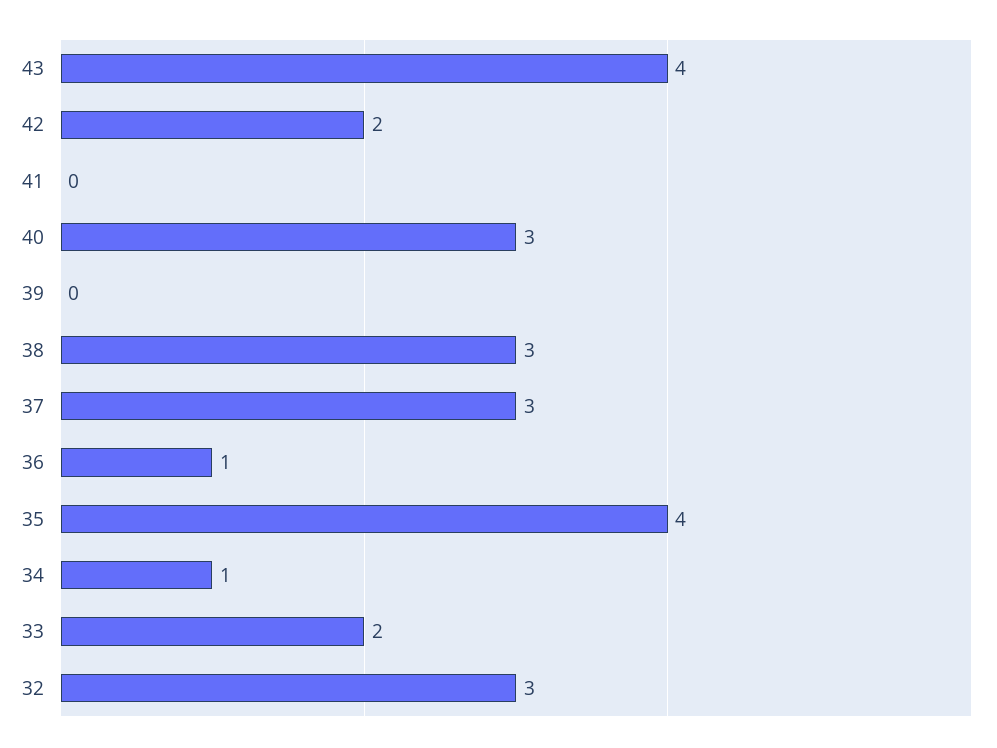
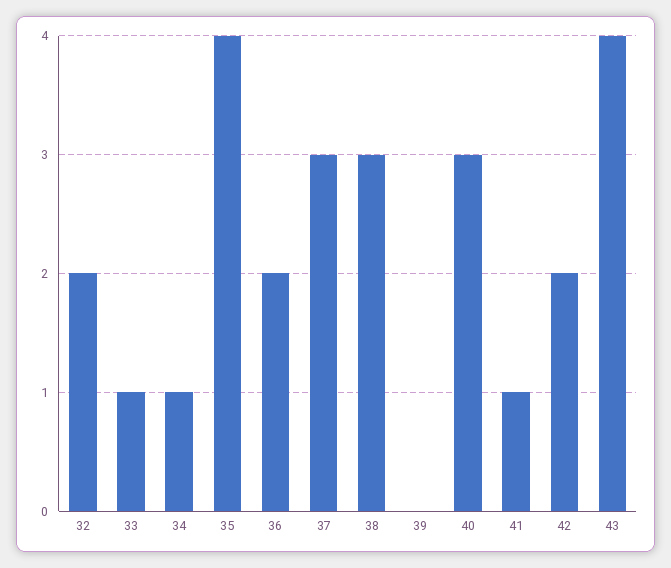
41: 0 -> 1
36: 1 -> 2
33: 2 -> 1
32: 3 -> 2

